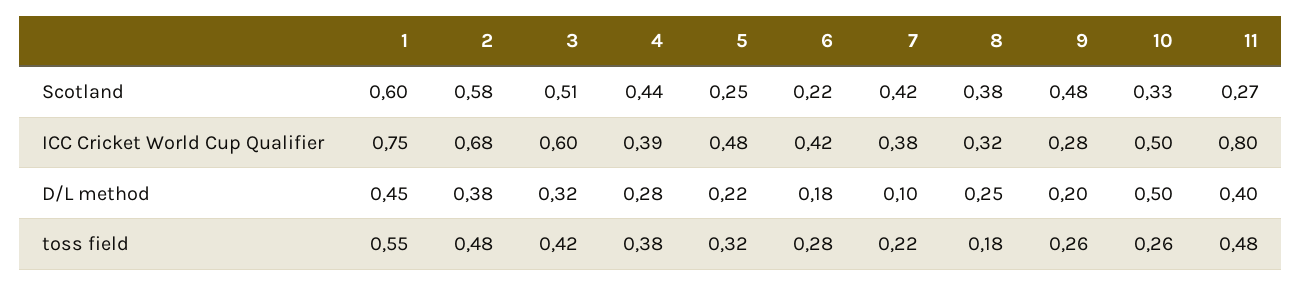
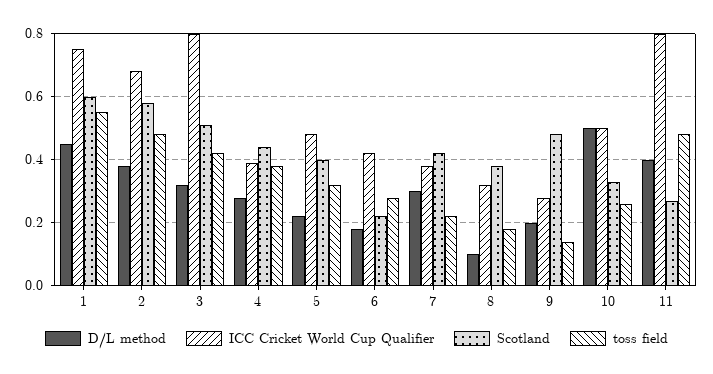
Scotland, 5: 0.25 -> 0.4
ICC Cricket World Cup Qualifier, 3: 0.6 -> 0.8
D/L method, 7: 0.1 -> 0.3
D/L method, 8: 0.25 -> 0.1
toss field, 9: 0.26 -> 0.15

